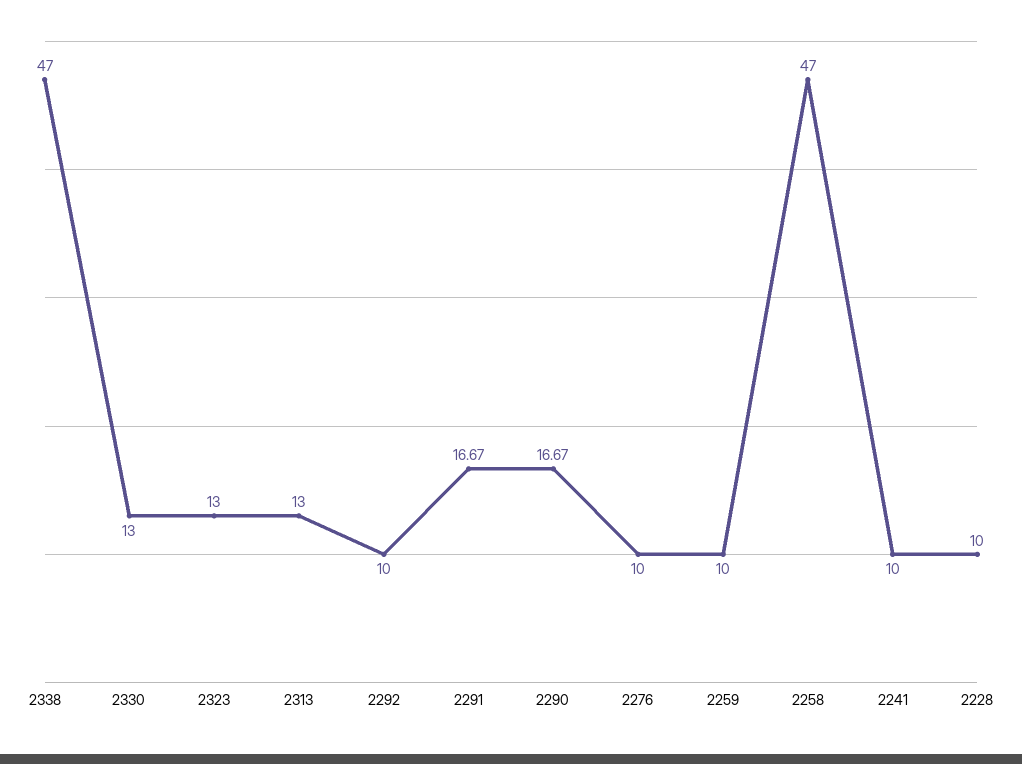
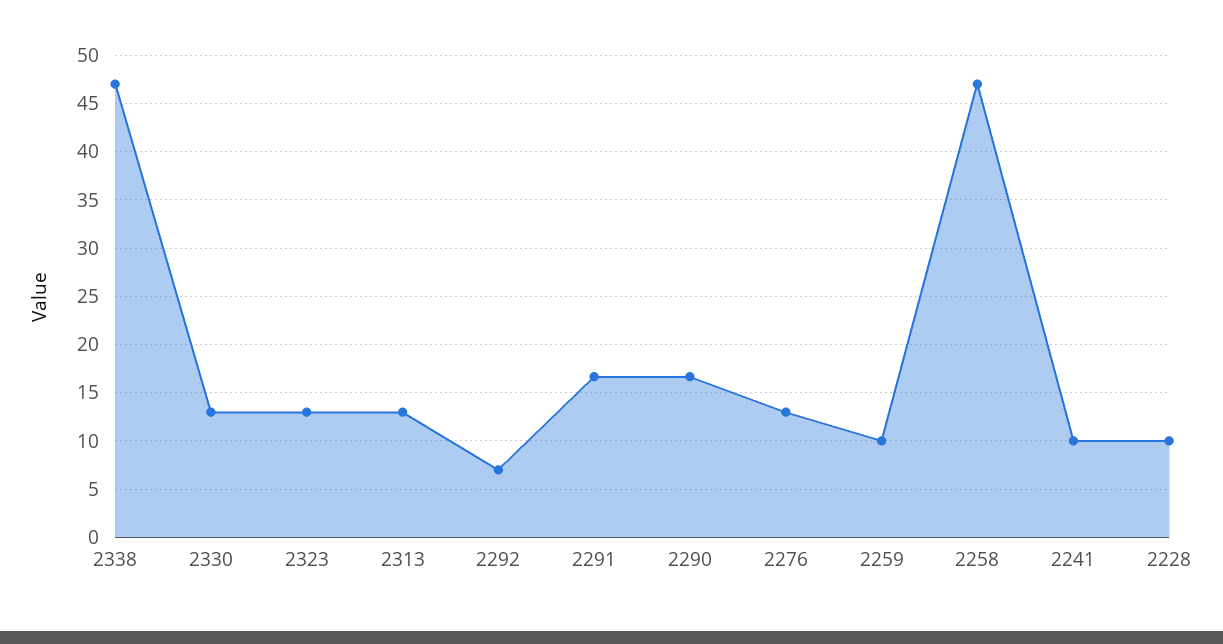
2292: 10 -> 7
2276: 10 -> 13

